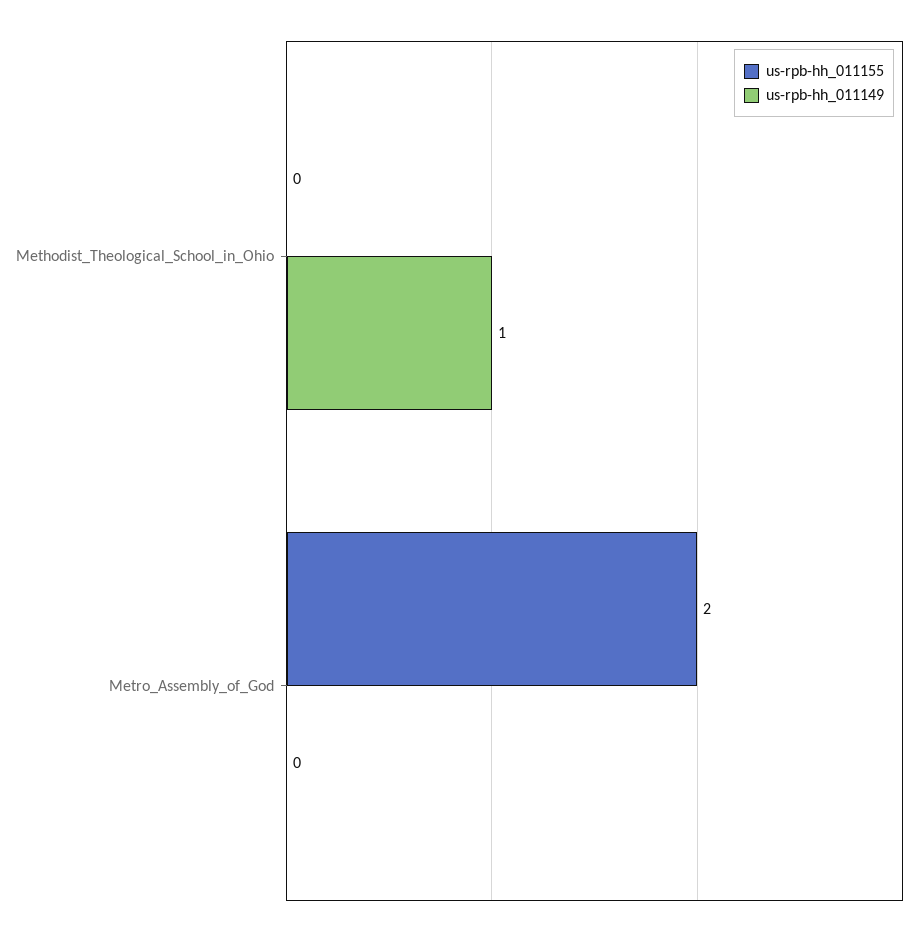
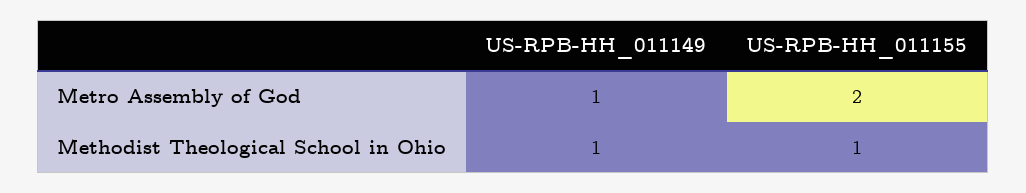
us-rpb-hh_011155, Methodist_Theological_School_in_Ohio: 0 -> 1
us-rpb-hh_011149, Metro_Assembly_of_God: 0 -> 1

